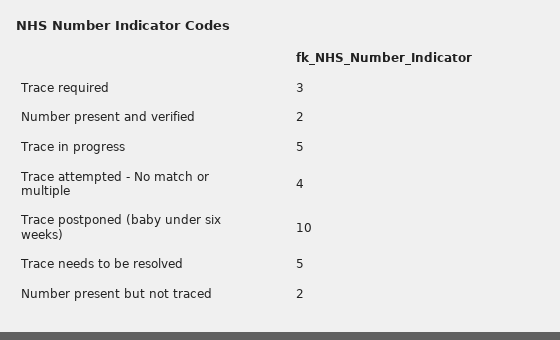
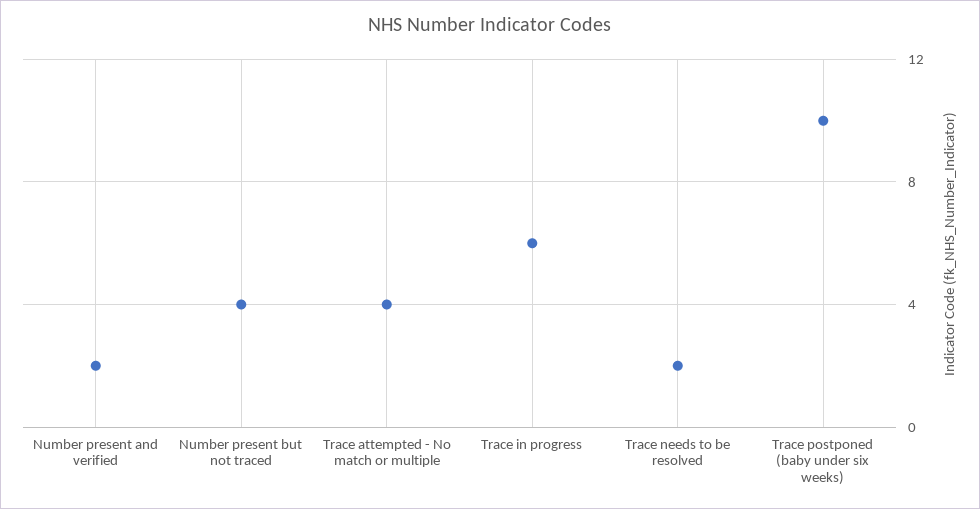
Trace required: 3 -> none
Trace in progress: 5 -> 6
Trace needs to be resolved: 5 -> 2
Number present but not traced: 2 -> 4

